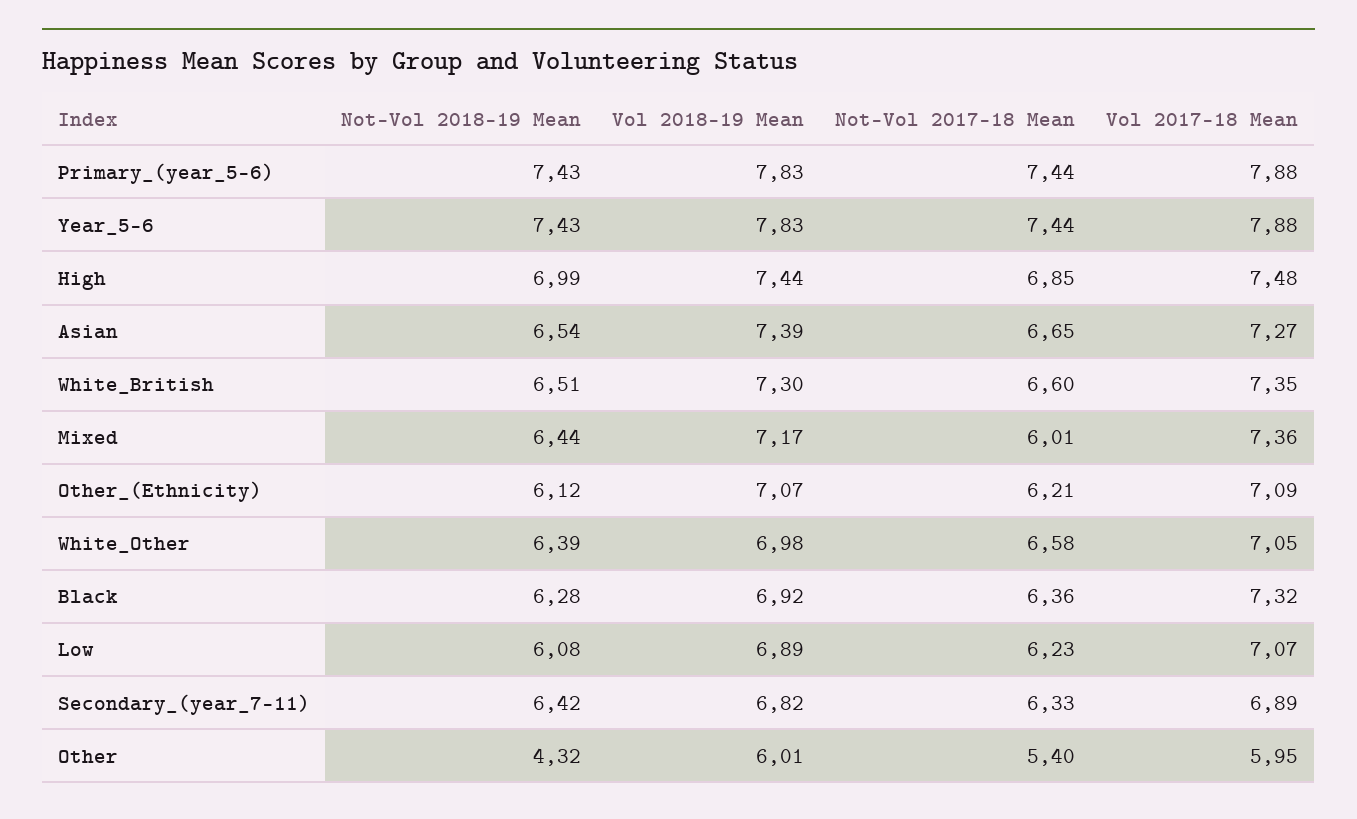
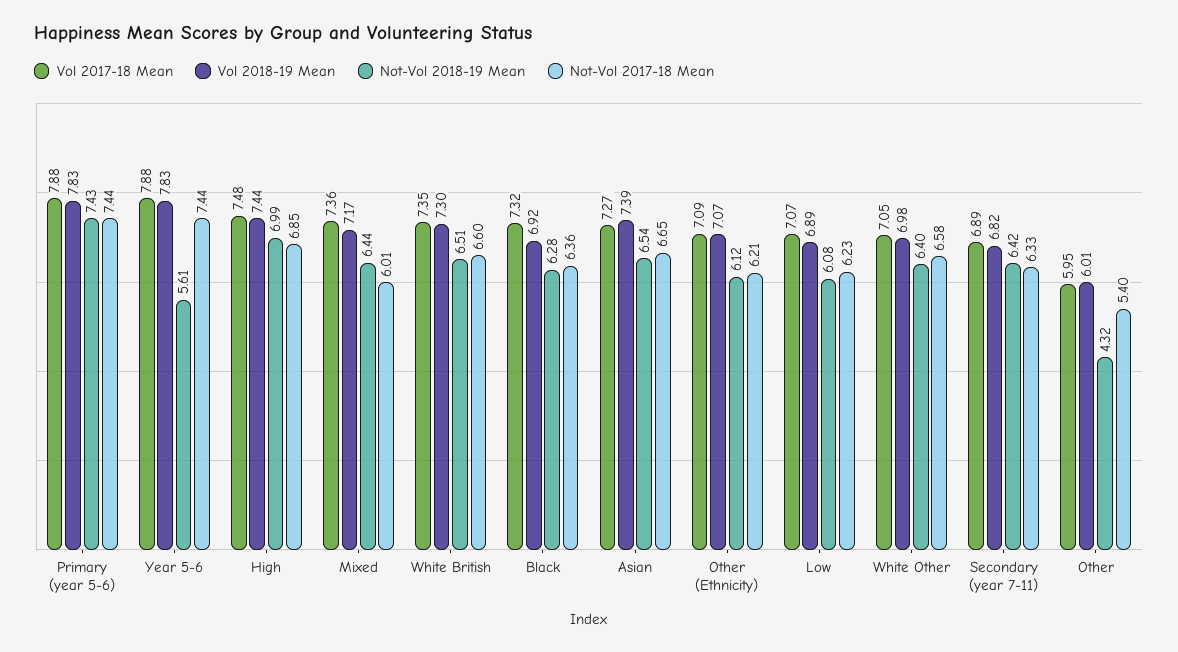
Not-Vol 2018-19 Mean, Year_5-6: 7.43 -> 5.61
Not-Vol 2018-19 Mean, White_Other: 6.39 -> 6.4

